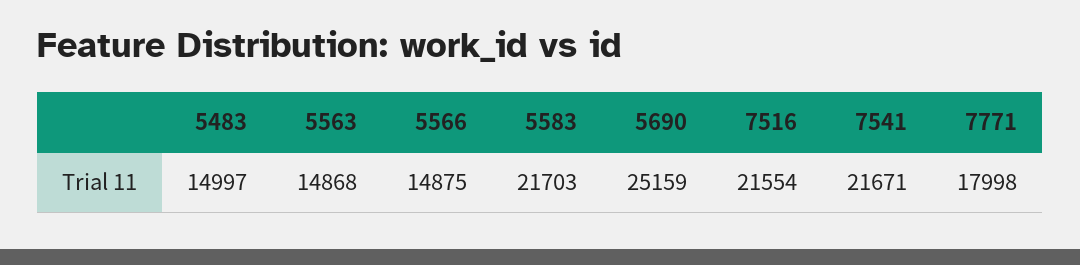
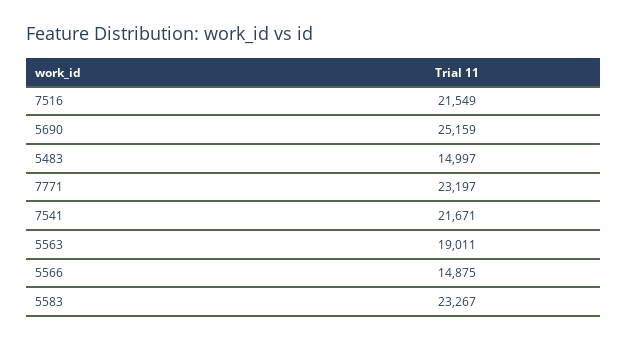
5563: 14868 -> 19011
5583: 21703 -> 23267
7516: 21554 -> 21549
7771: 17998 -> 23197

